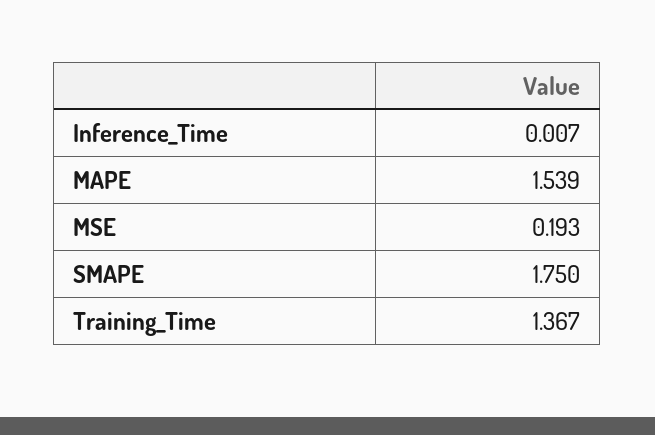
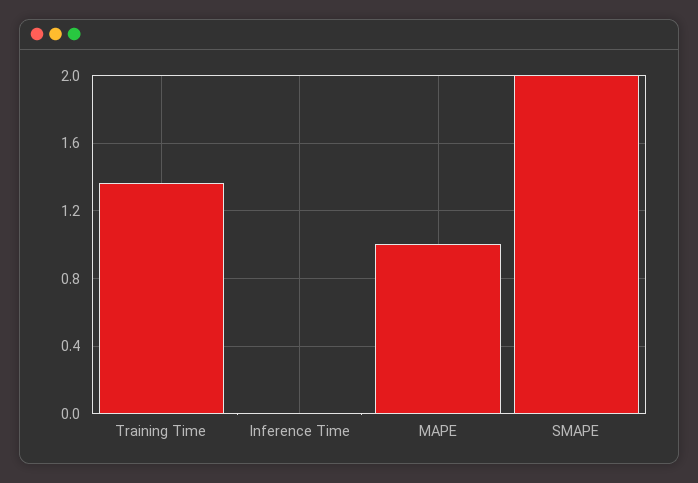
MAPE: 1.539 -> 1
MSE: 0.193 -> none
SMAPE: 1.75 -> 2

